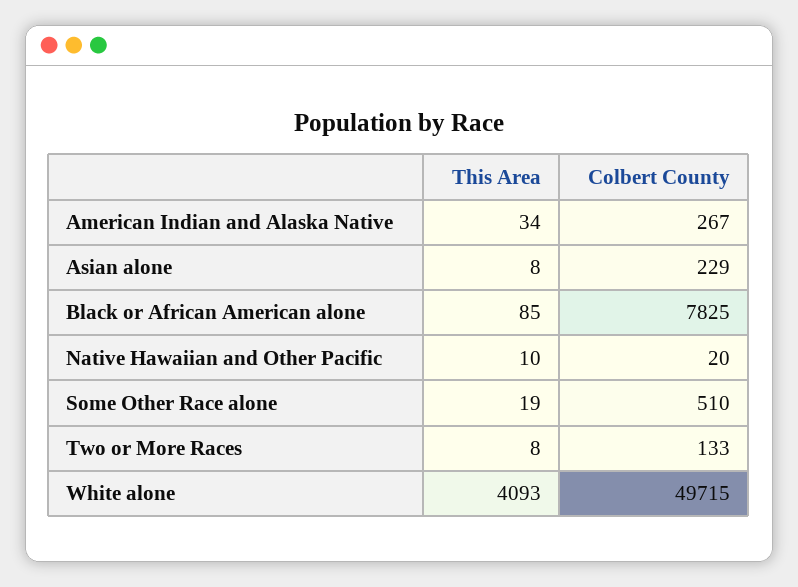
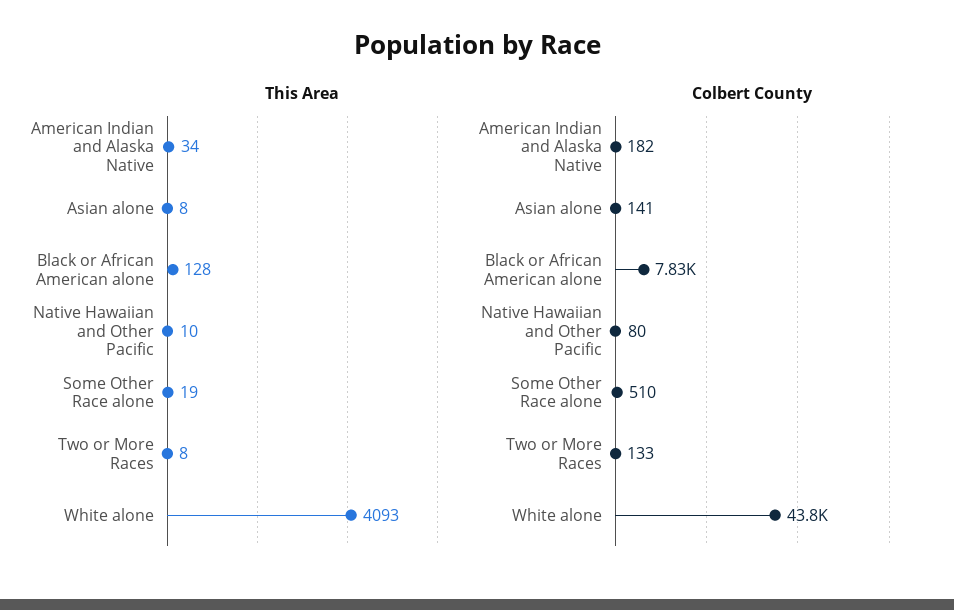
Colbert County, American Indian and Alaska Native: 267 -> 182
Colbert County, Asian alone: 229 -> 141
This Area, Black or African American alone: 85 -> 128
Colbert County, Native Hawaiian and Other Pacific: 20 -> 80
Colbert County, White alone: 49715 -> 43800

